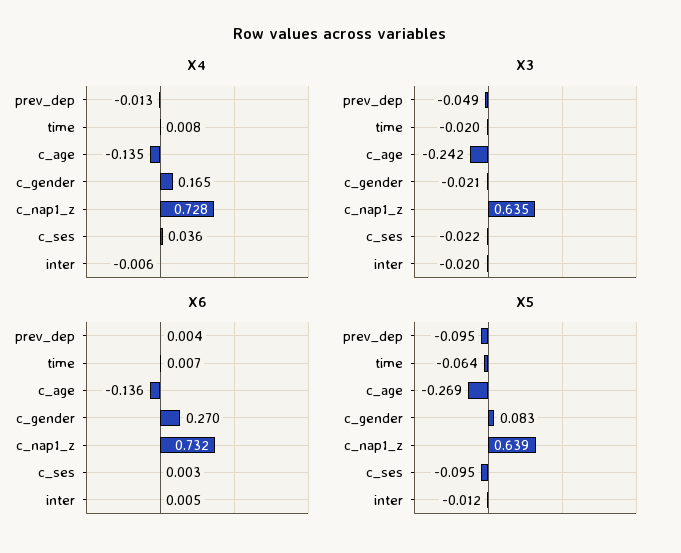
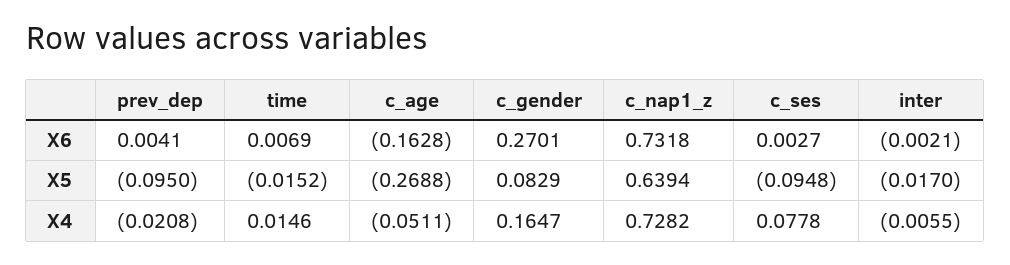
X4, prev_dep: -0.013 -> -0.0208
X4, time: 0.008 -> 0.0146
X4, c_age: -0.135 -> -0.0511
X4, c_ses: 0.036 -> 0.0778
X3, prev_dep: -0.049 -> none
X3, time: -0.02 -> none
X3, c_age: -0.242 -> none
X3, c_gender: -0.021 -> none
X3, c_nap1_z: 0.635 -> none
X3, c_ses: -0.022 -> none
X3, inter: -0.02 -> none
X6, c_age: -0.136 -> -0.1628
X6, inter: 0.005 -> -0.0021
X5, time: -0.064 -> -0.0152
X5, inter: -0.012 -> -0.017

